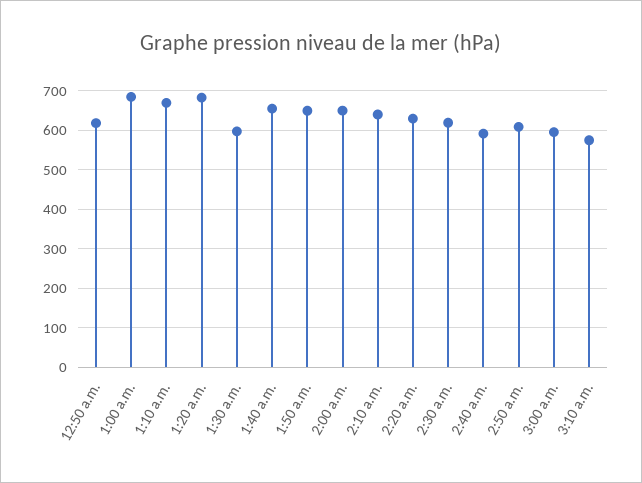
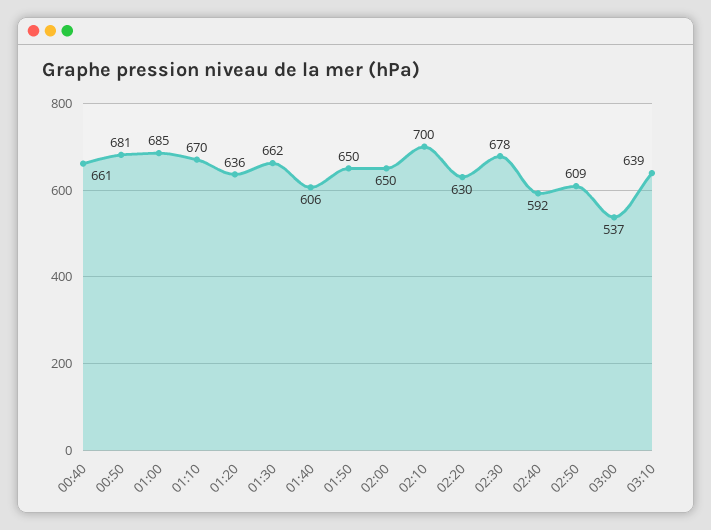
12:50 a.m.: 620 -> 681
1:20 a.m.: 680 -> 636
1:30 a.m.: 600 -> 662
1:40 a.m.: 660 -> 606
2:10 a.m.: 640 -> 700
2:30 a.m.: 620 -> 678
3:00 a.m.: 600 -> 537
3:10 a.m.: 580 -> 639
00:40: none -> 661

